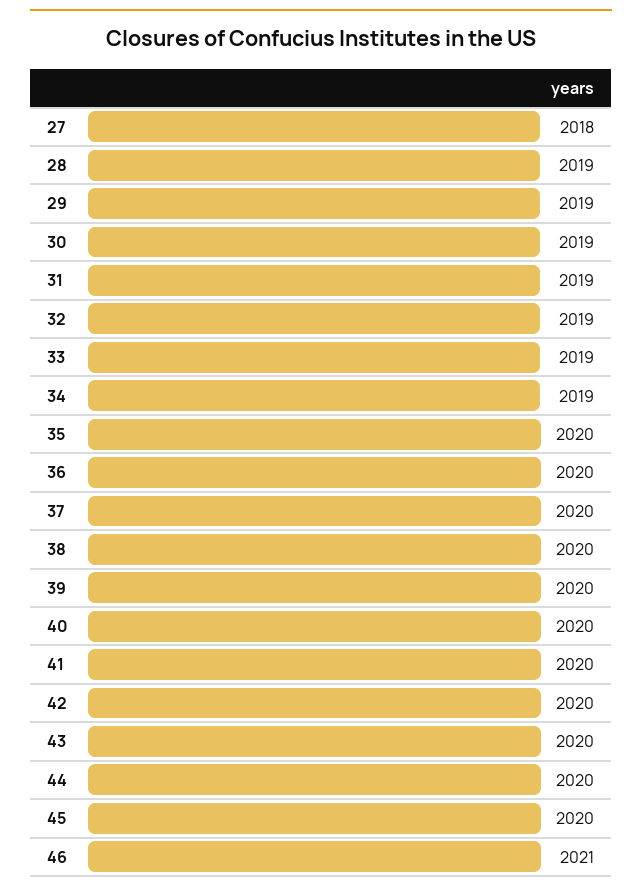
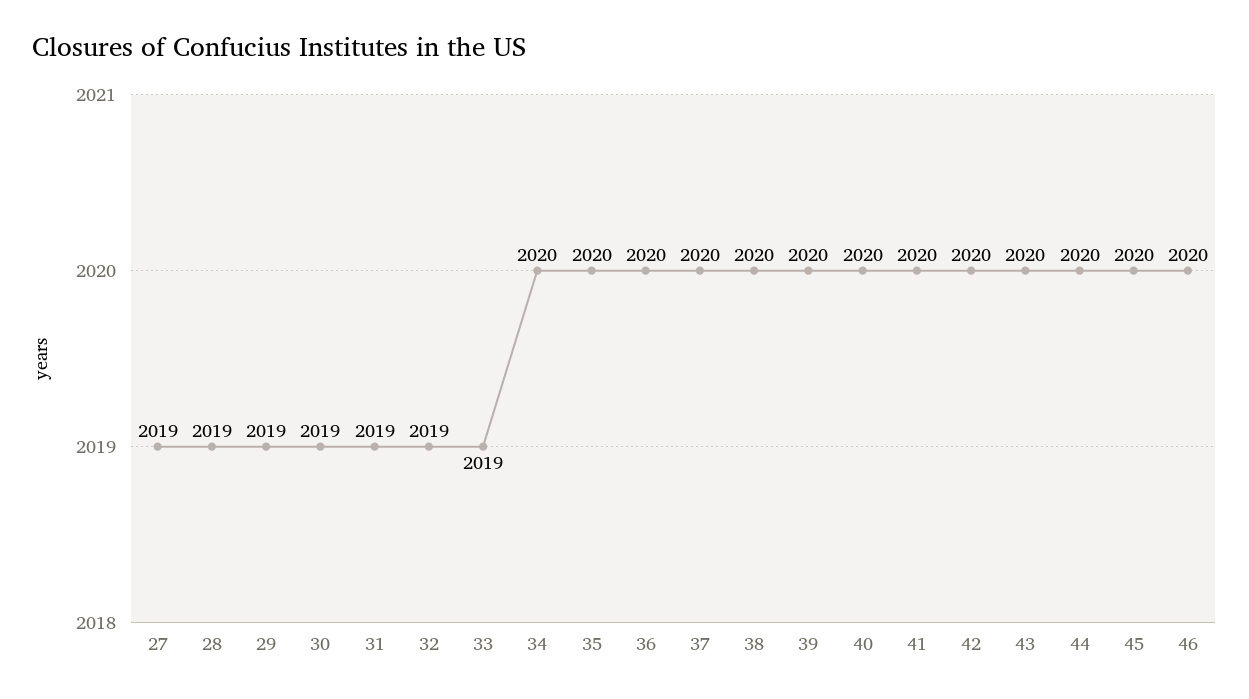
27: 2018 -> 2019
34: 2019 -> 2020
46: 2021 -> 2020

